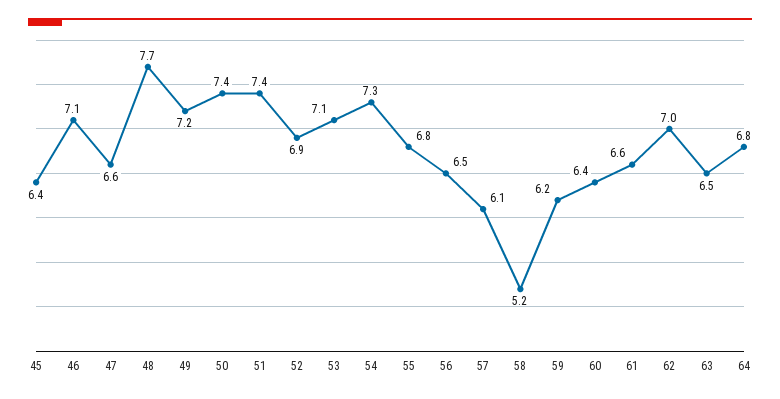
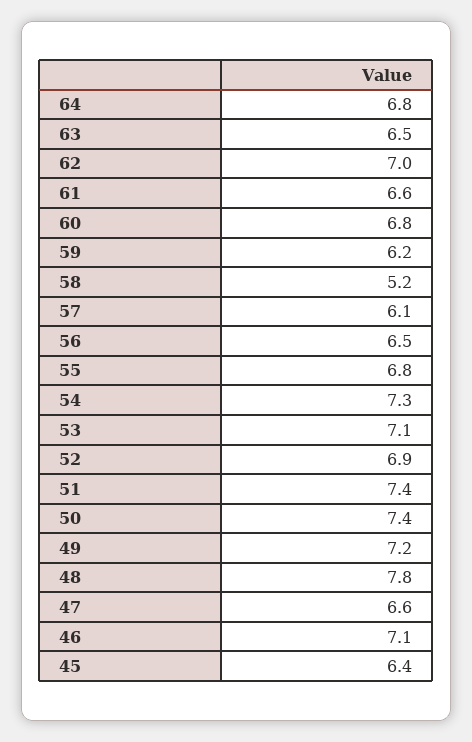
48: 7.7 -> 7.8
60: 6.4 -> 6.8

